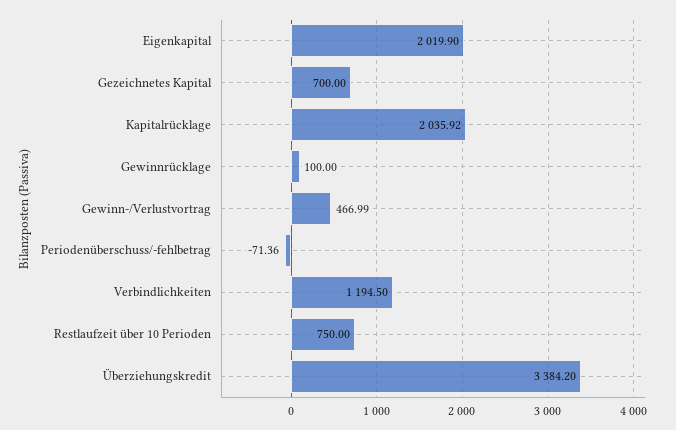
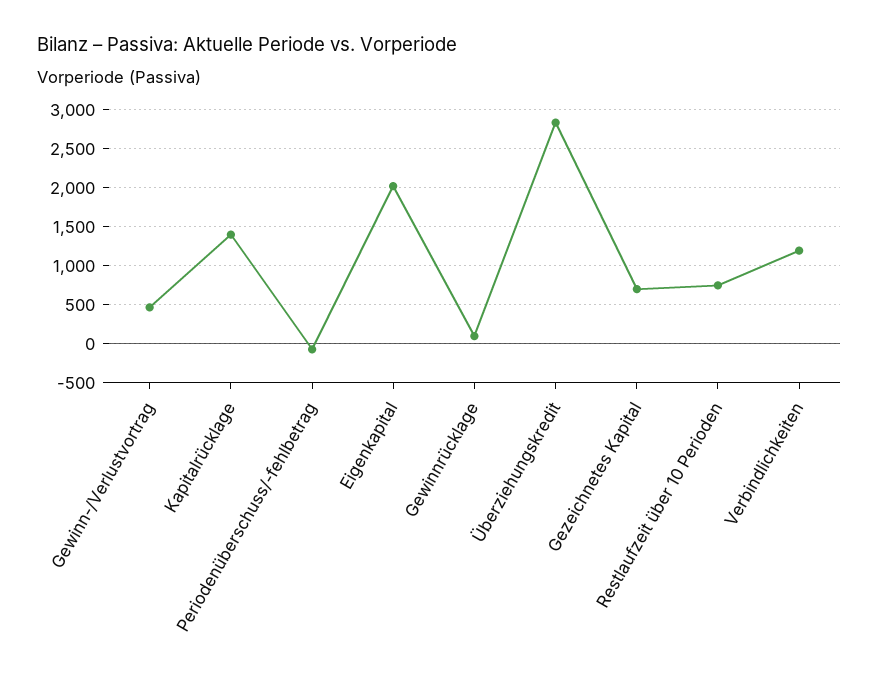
Kapitalrücklage: 2035.92 -> 1400
Überziehungskredit: 3384.2 -> 2800

